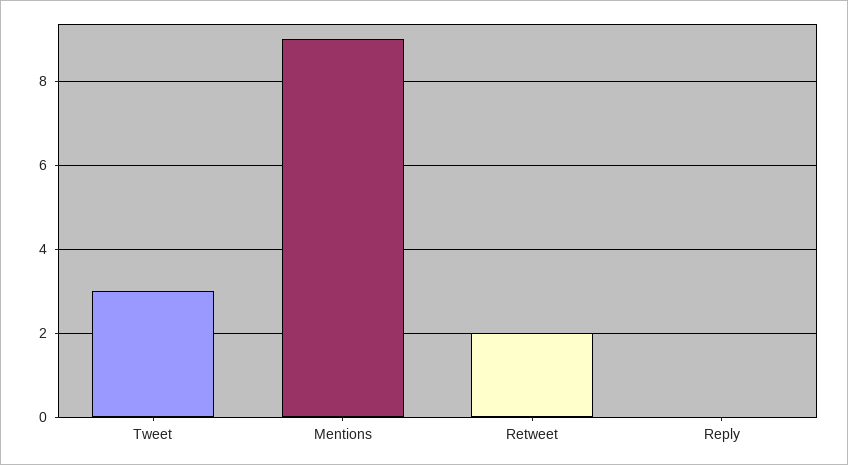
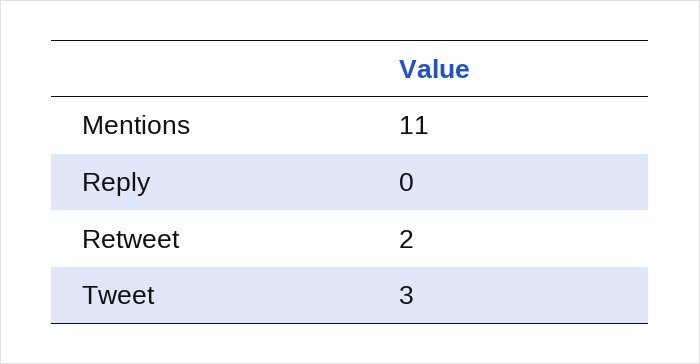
Mentions: 9 -> 11

